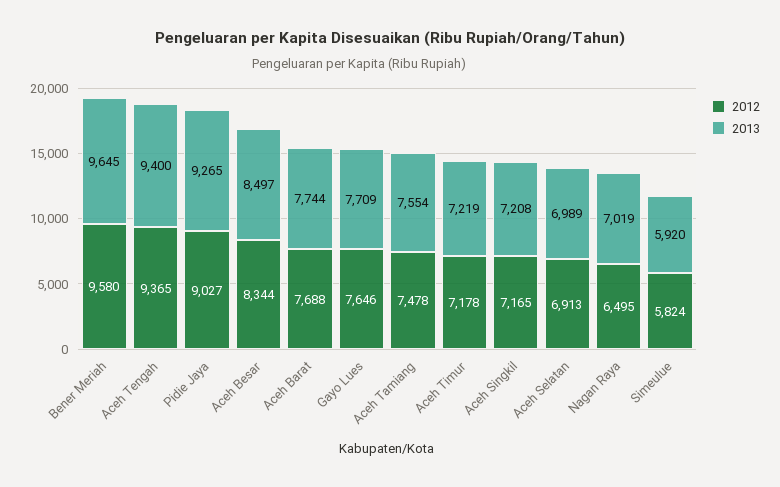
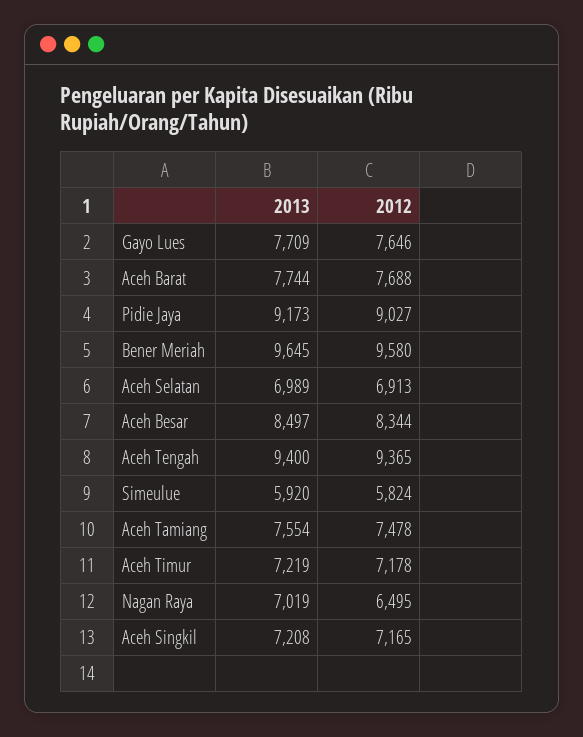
2013, Pidie Jaya: 9265 -> 9173

